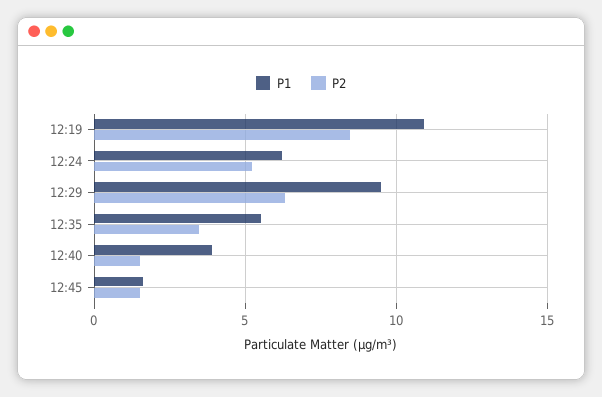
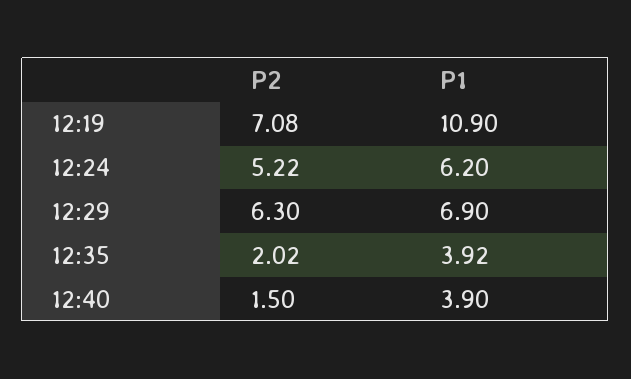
P2, 12:19: 8.5 -> 7.08
P1, 12:29: 9.5 -> 6.9
P1, 12:35: 5.5 -> 3.92
P2, 12:35: 3.5 -> 2.02
P1, 12:45: 1.5 -> none
P2, 12:45: 1.5 -> none

